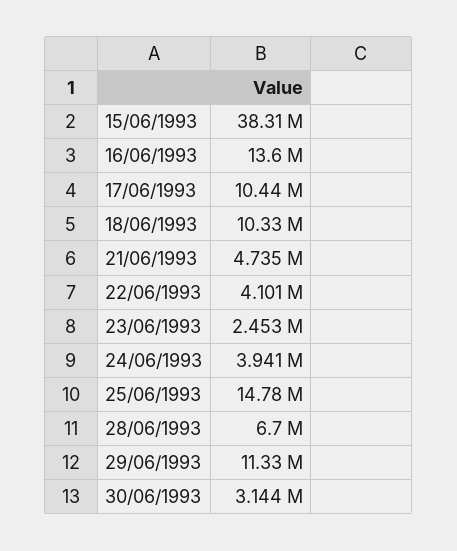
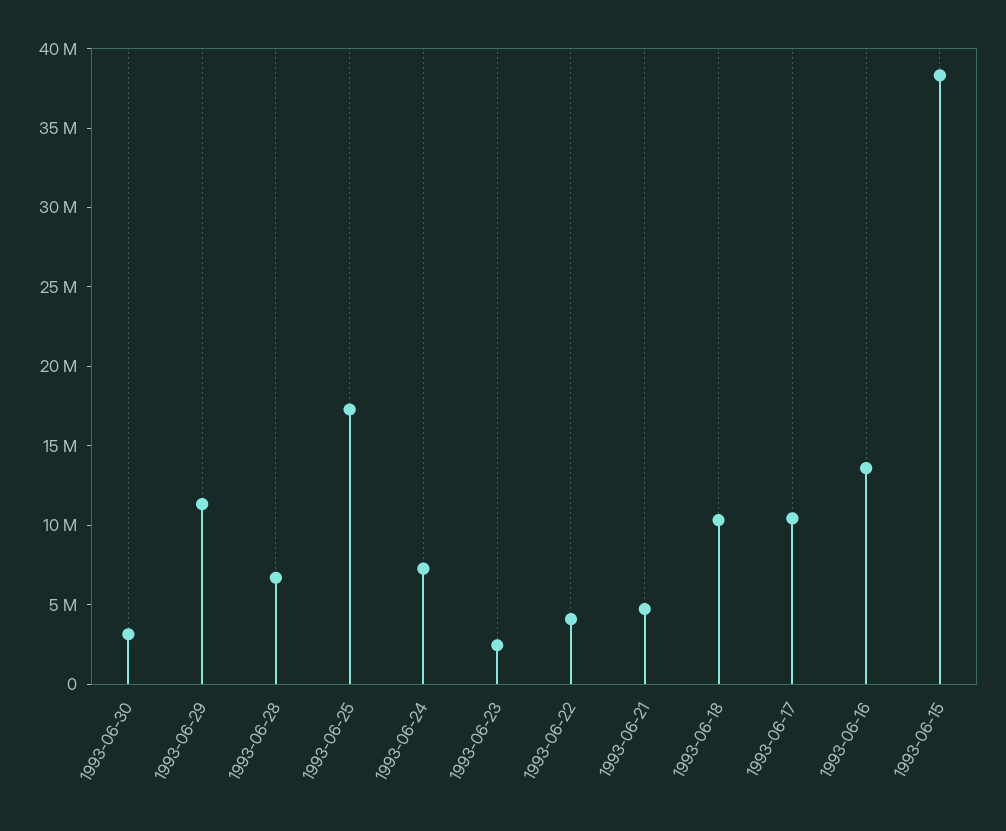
24/06/1993: 3941000 -> 7000000
25/06/1993: 14780000 -> 17000000

